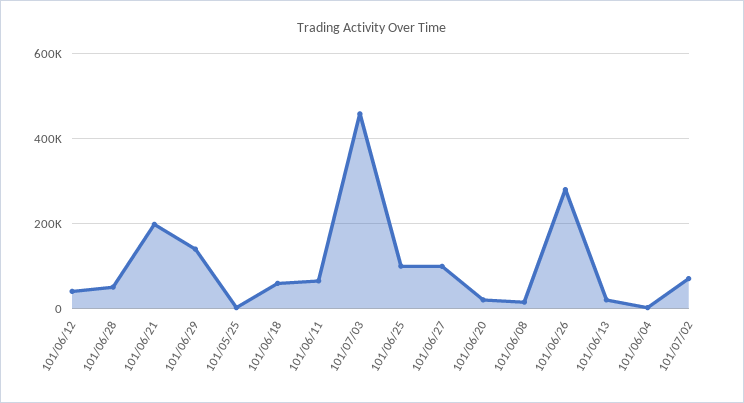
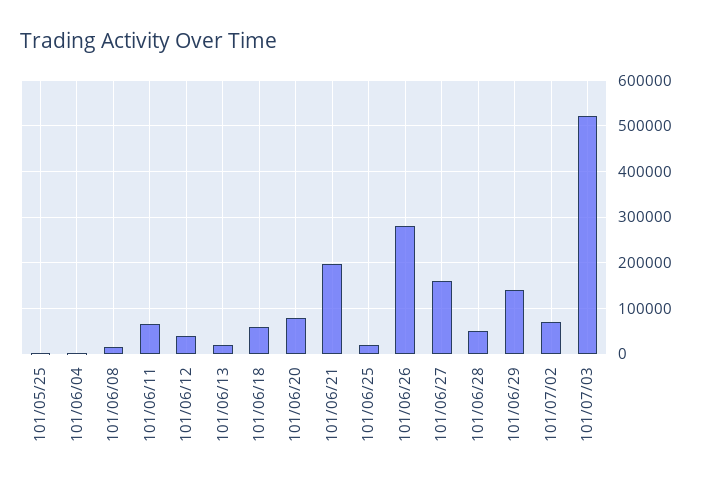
101/07/03: 460000 -> 520000
101/06/25: 100000 -> 20000
101/06/27: 100000 -> 160000
101/06/20: 20000 -> 80000

